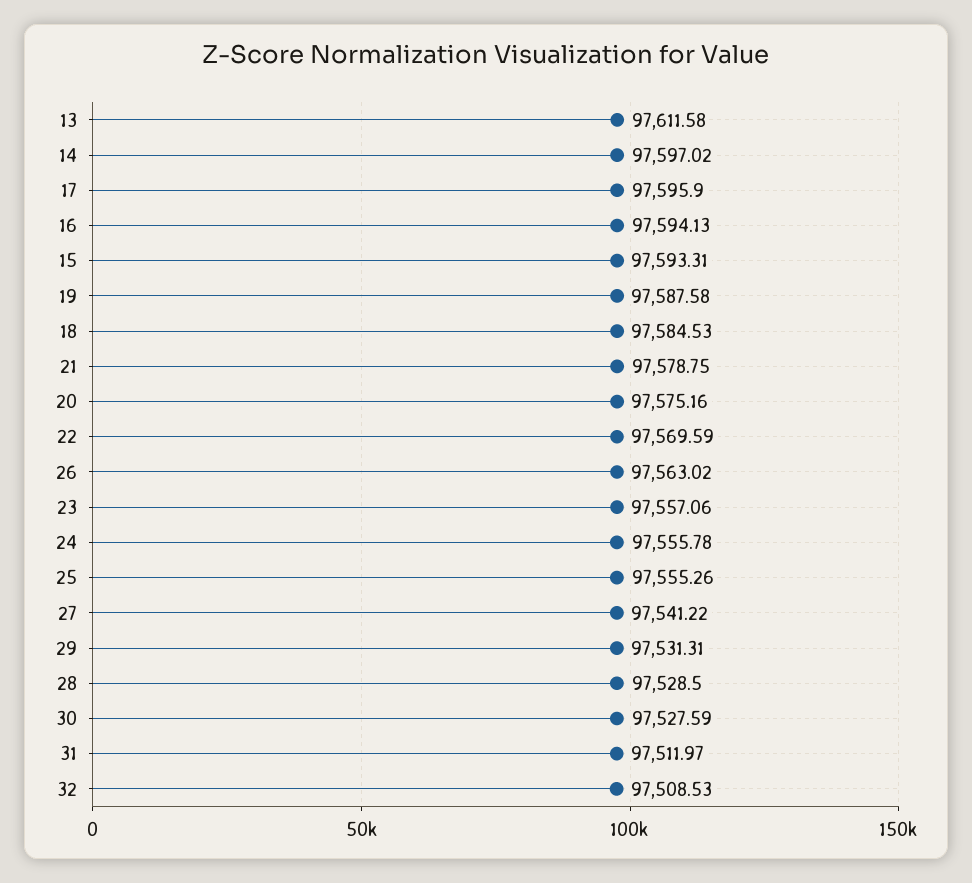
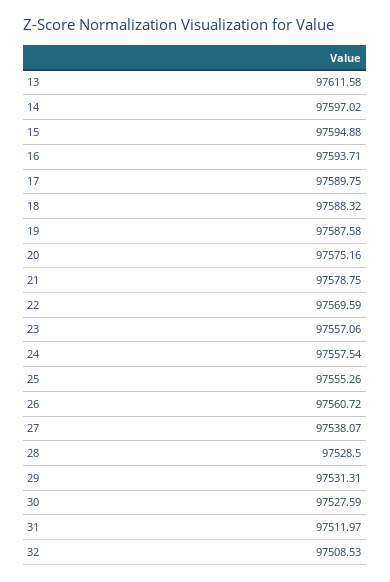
17: 97595.9 -> 97589.75
16: 97594.13 -> 97593.71
15: 97593.31 -> 97594.88
18: 97584.53 -> 97588.32
26: 97563.02 -> 97560.72
24: 97555.78 -> 97557.54
27: 97541.22 -> 97538.07

